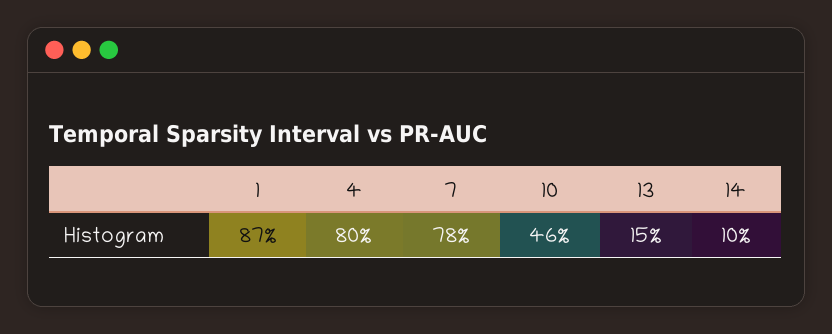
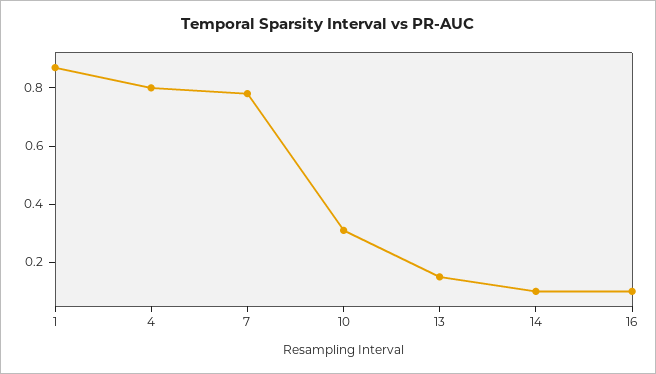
10: 0.46 -> 0.3
16: none -> 0.1

